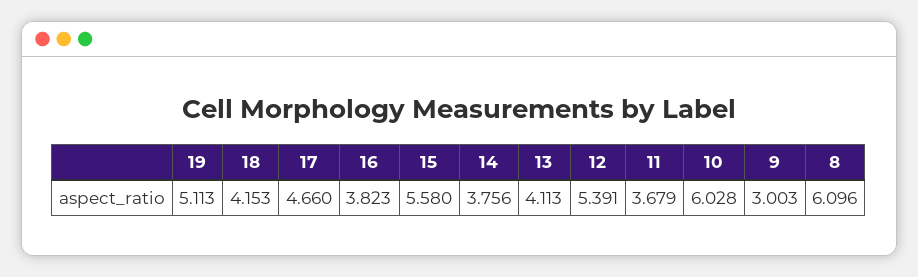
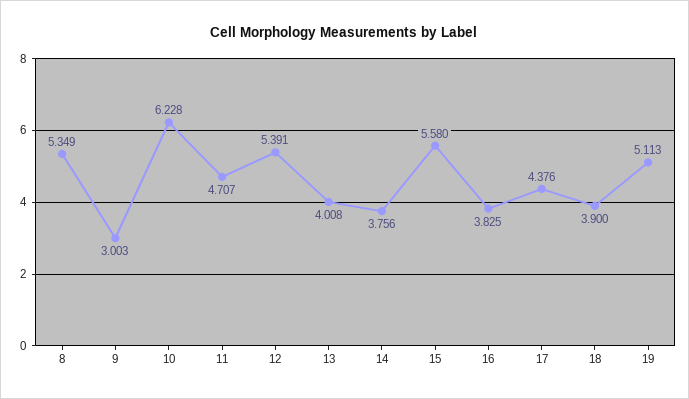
18: 4.153 -> 3.9
17: 4.66 -> 4.376
16: 3.823 -> 3.825
13: 4.113 -> 4.008
11: 3.679 -> 4.707
10: 6.028 -> 6.228
8: 6.096 -> 5.349

